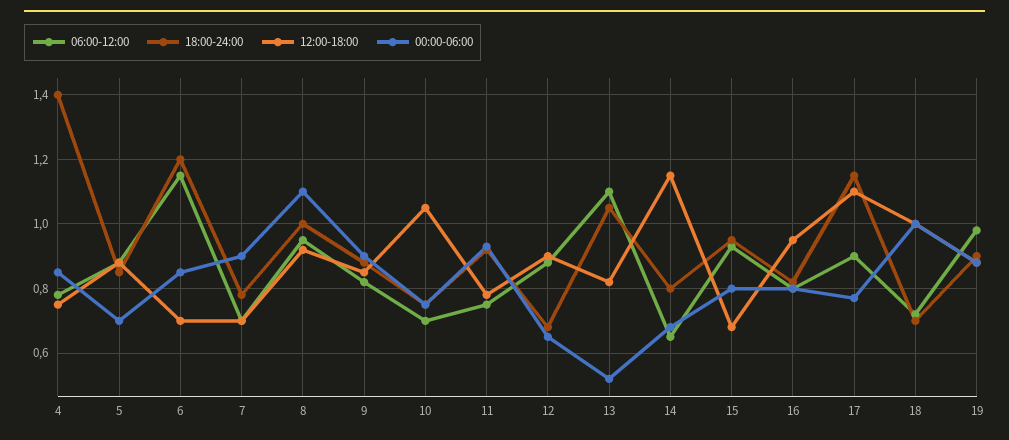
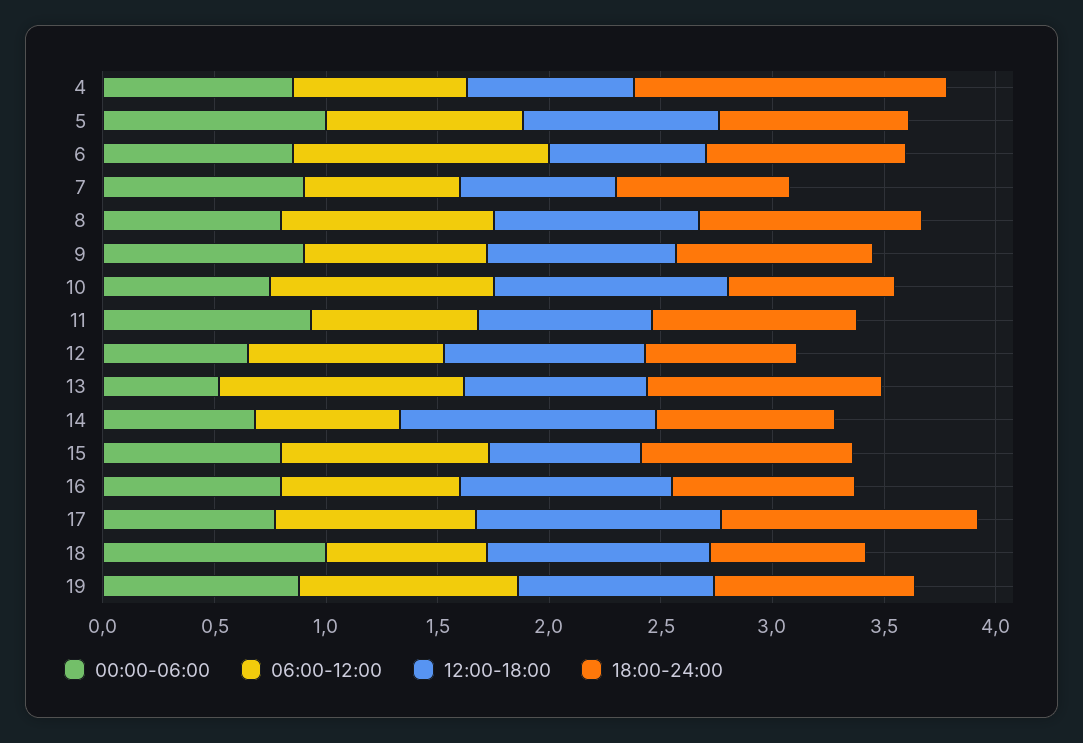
00:00-06:00, 5: 0.7 -> 1
18:00-24:00, 6: 1.2 -> 0.9
00:00-06:00, 8: 1.1 -> 0.8
06:00-12:00, 10: 0.7 -> 1

